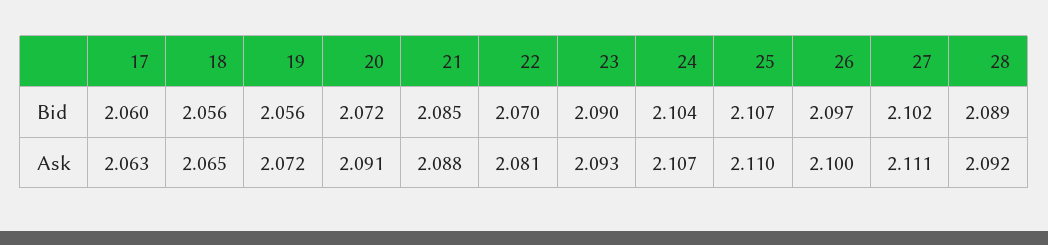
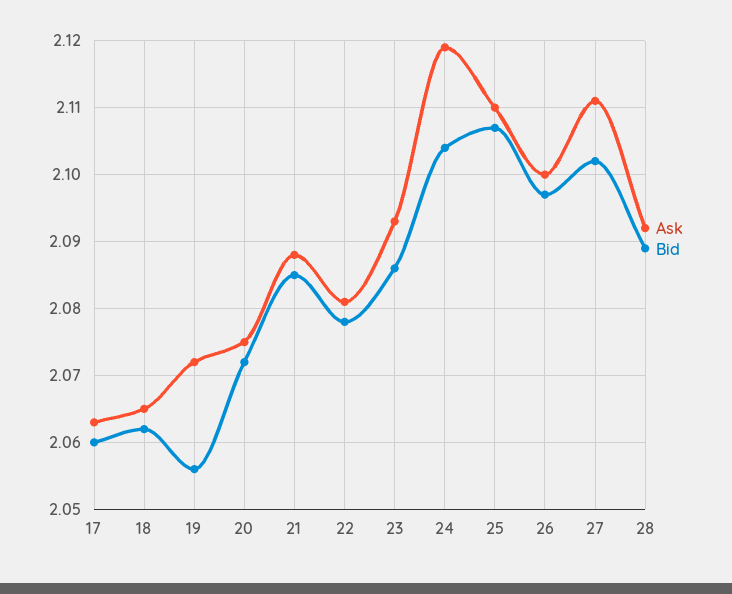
Bid, 18: 2.056 -> 2.062
Bid, 22: 2.07 -> 2.078
Bid, 23: 2.09 -> 2.086
Ask, 20: 2.091 -> 2.075
Ask, 24: 2.107 -> 2.119

